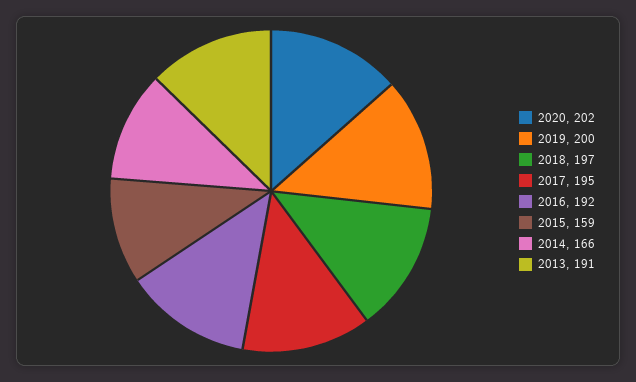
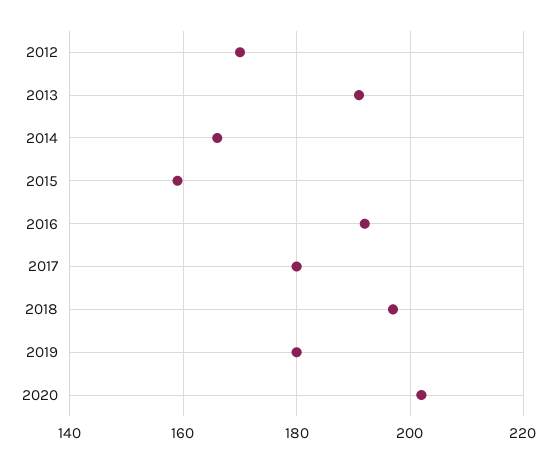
2019: 200 -> 180
2017: 195 -> 180
2012: none -> 170

